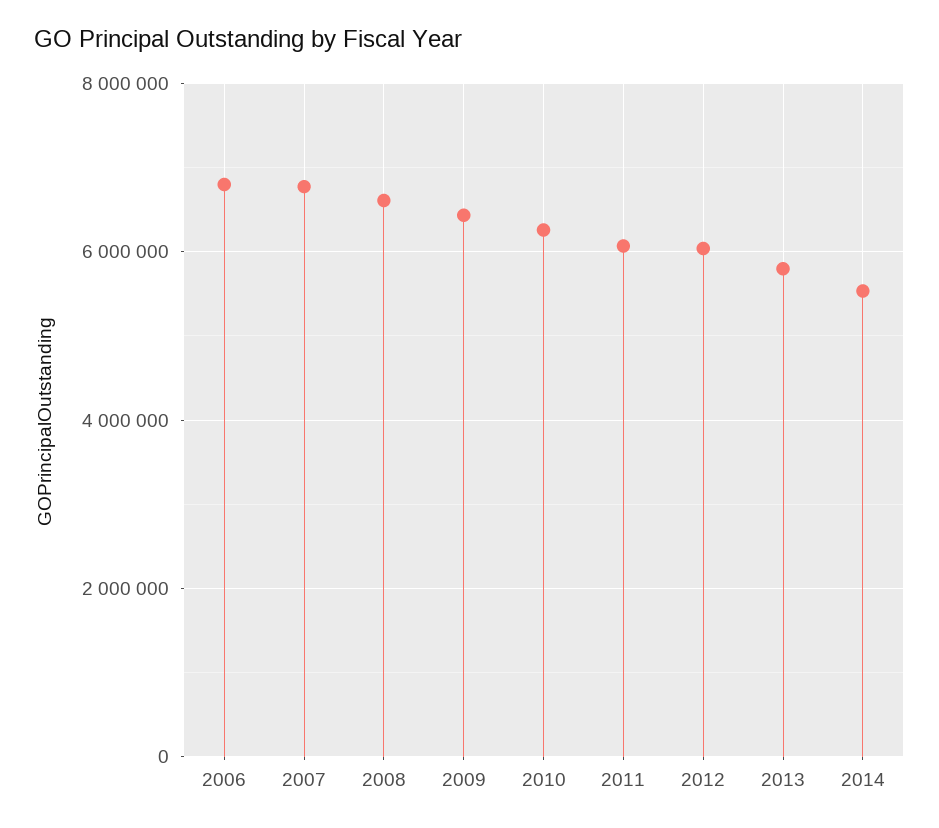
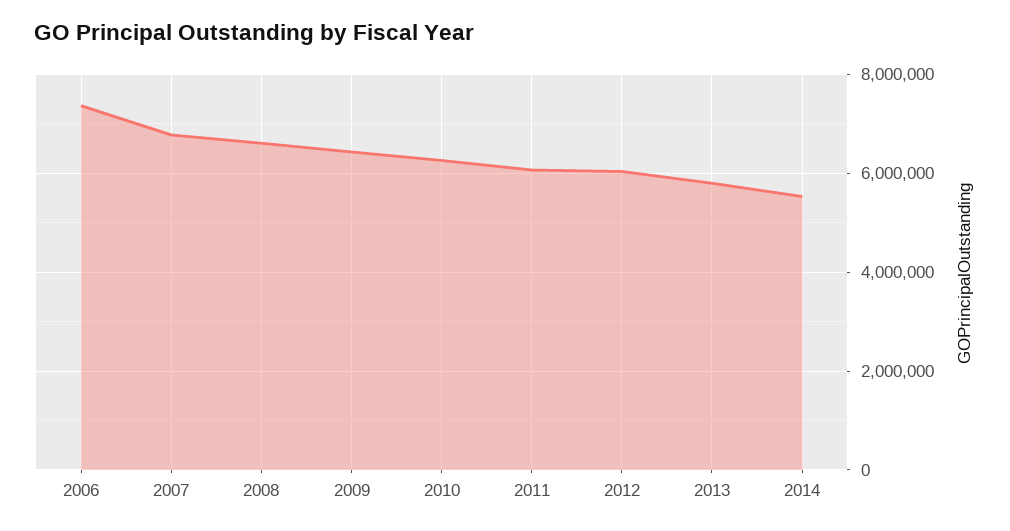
2006: 6800000 -> 7400000

